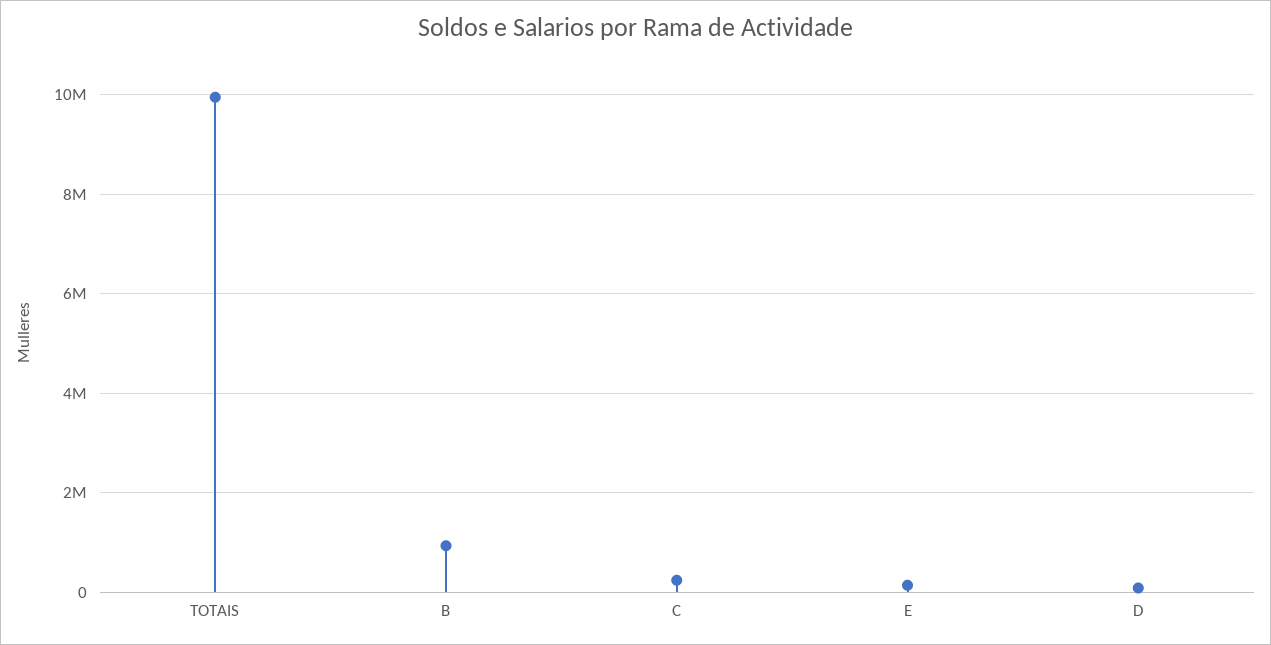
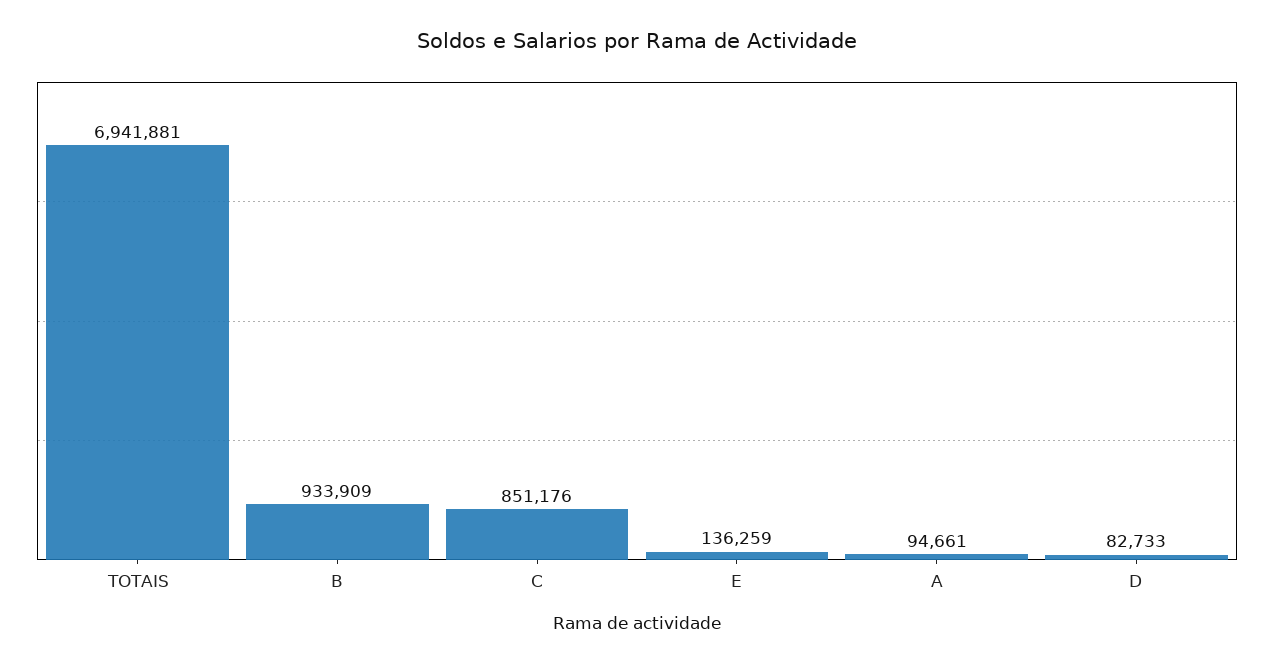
TOTAIS: 10000000 -> 6941881
C: 200000 -> 851176
A: none -> 94661

